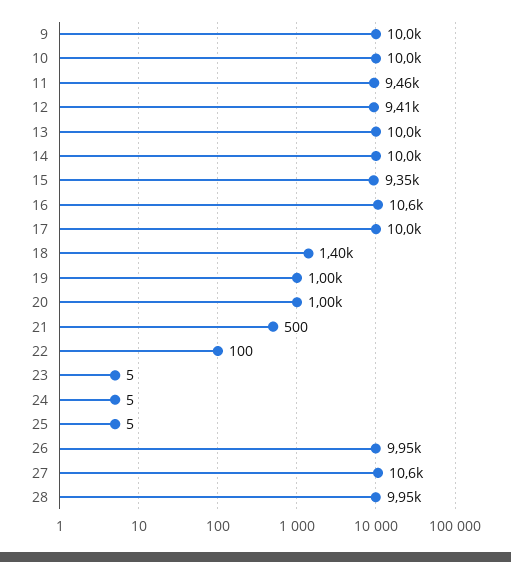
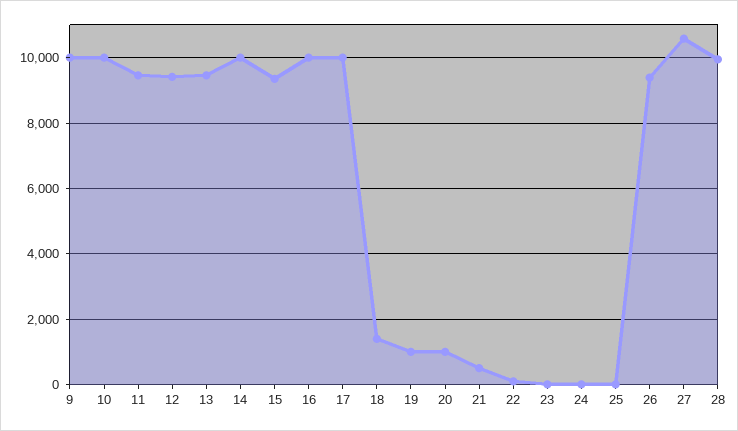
13: 10000 -> 9400
16: 10600 -> 10000
26: 9950 -> 9400

